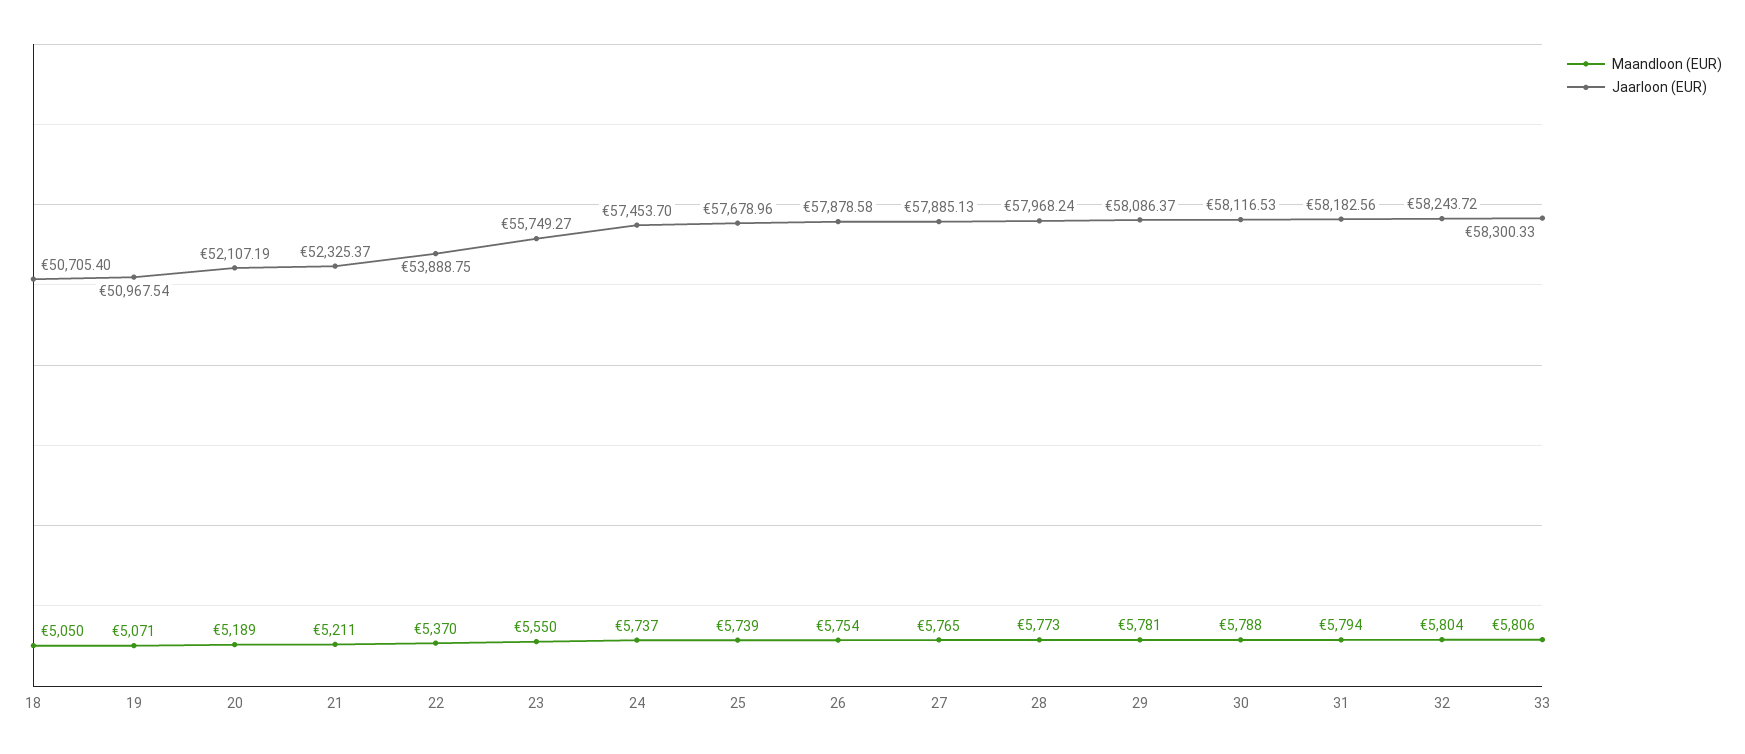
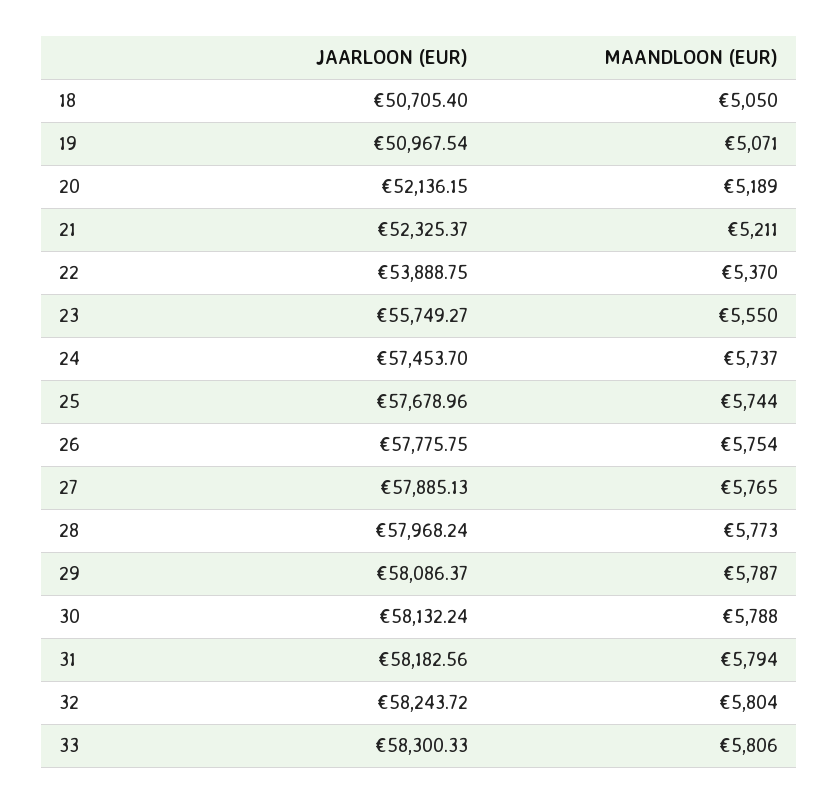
Jaarloon (EUR), 20: 52107.19 -> 52136.15
Maandloon (EUR), 25: 5739 -> 5744
Jaarloon (EUR), 26: 57878.58 -> 57775.75
Maandloon (EUR), 29: 5781 -> 5787
Jaarloon (EUR), 30: 58116.53 -> 58132.24

